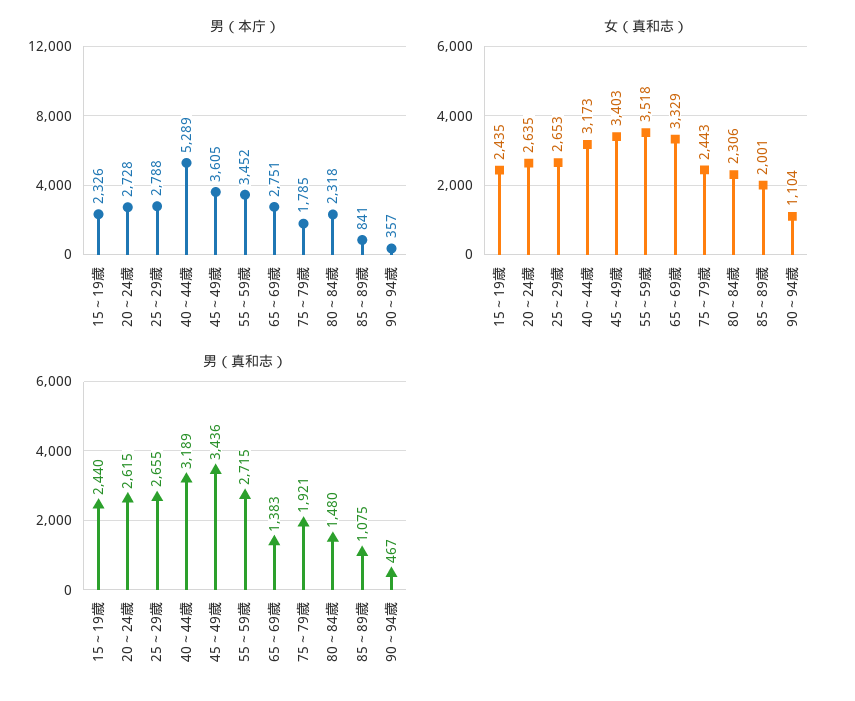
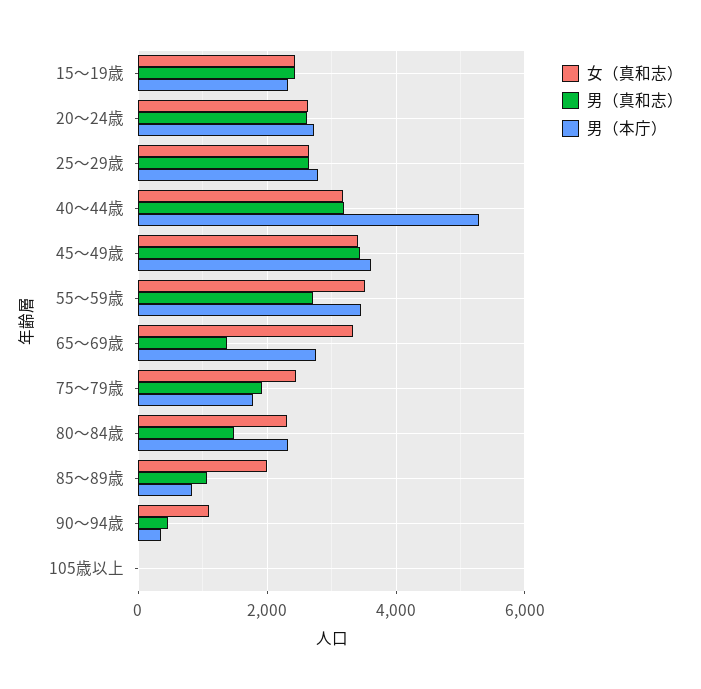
女（真和志）, 105歳以上: none -> 0
男（真和志）, 105歳以上: none -> 0
男（本庁）, 105歳以上: none -> 0

